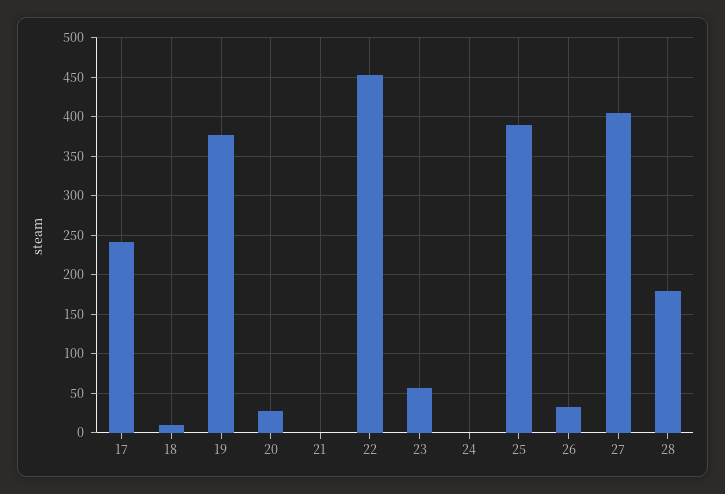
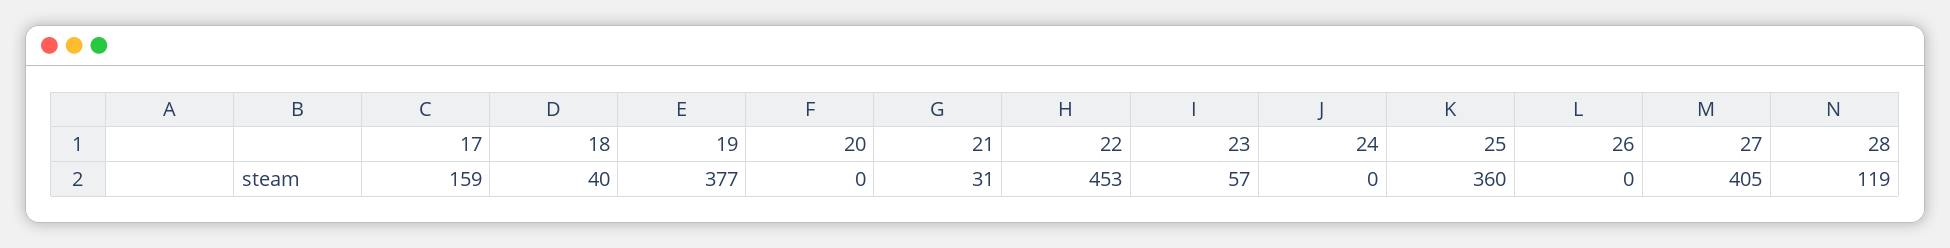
17: 240 -> 159
18: 10 -> 40
20: 30 -> 0
21: 0 -> 31
25: 390 -> 360
26: 30 -> 0
28: 180 -> 119

